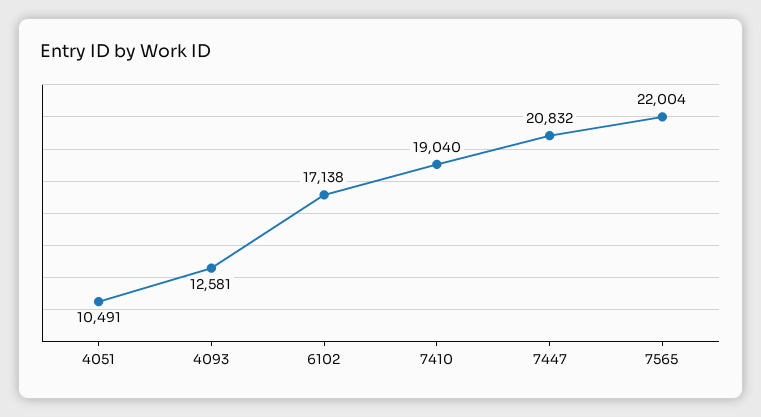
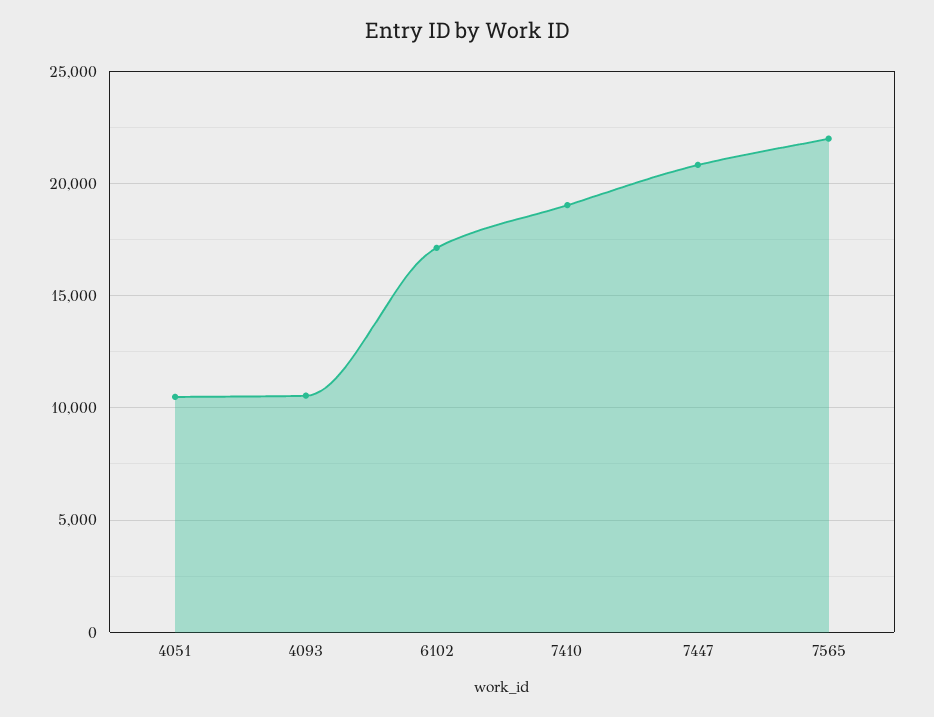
4093: 12581 -> 10500

